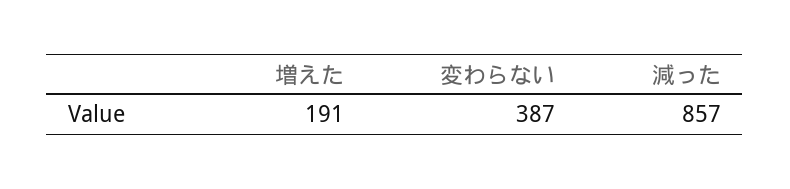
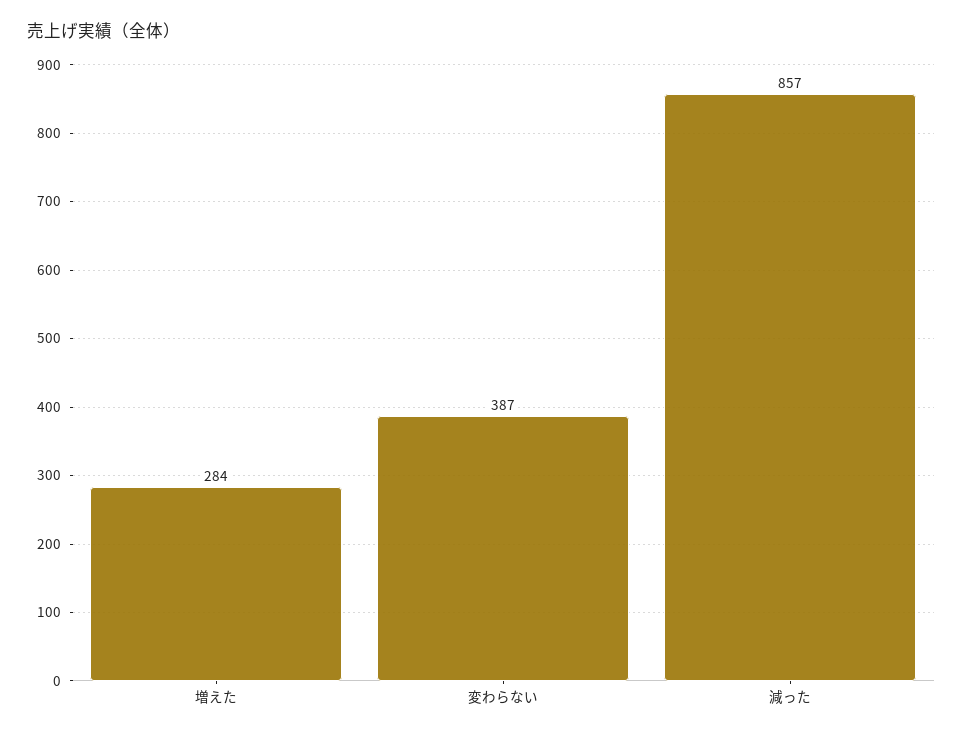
増えた: 191 -> 284

